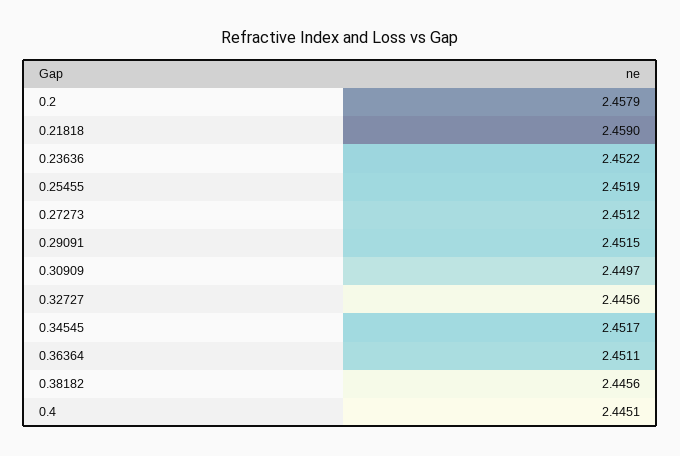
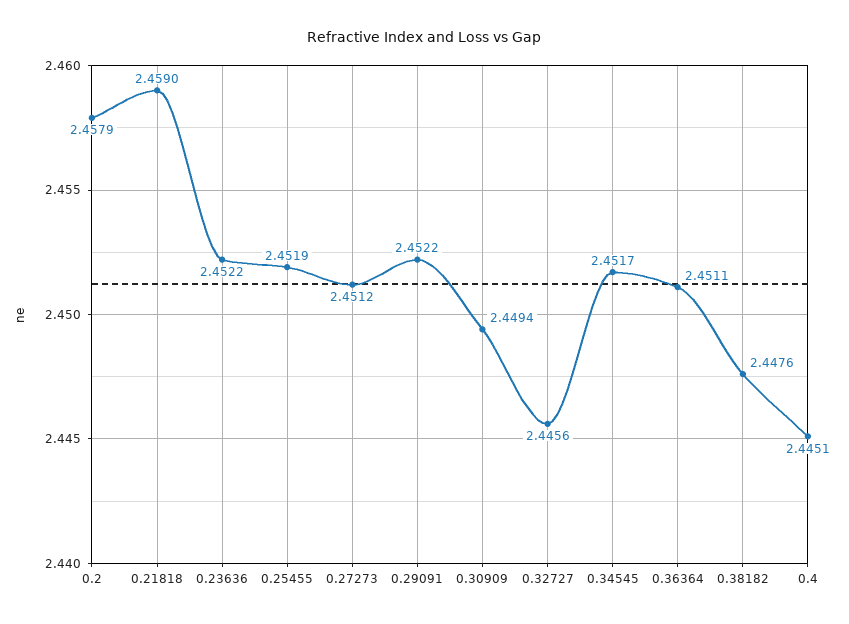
0.29091: 2.4515 -> 2.4522
0.30909: 2.4497 -> 2.4494
0.38182: 2.4456 -> 2.4476

